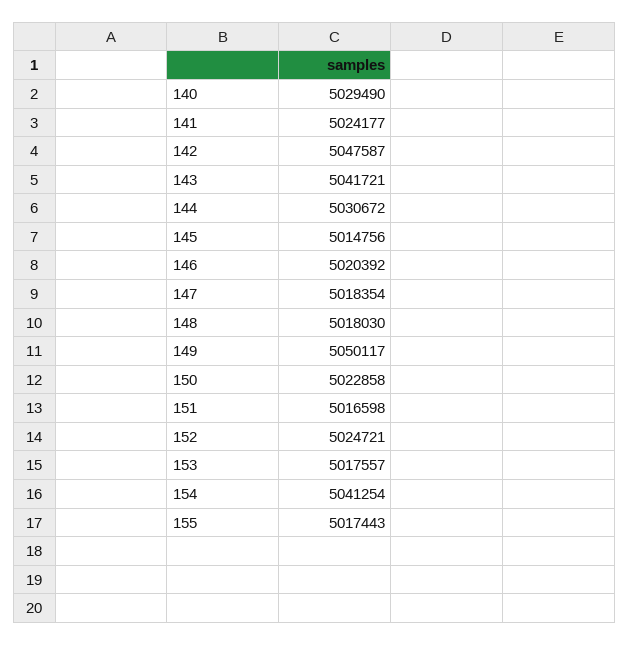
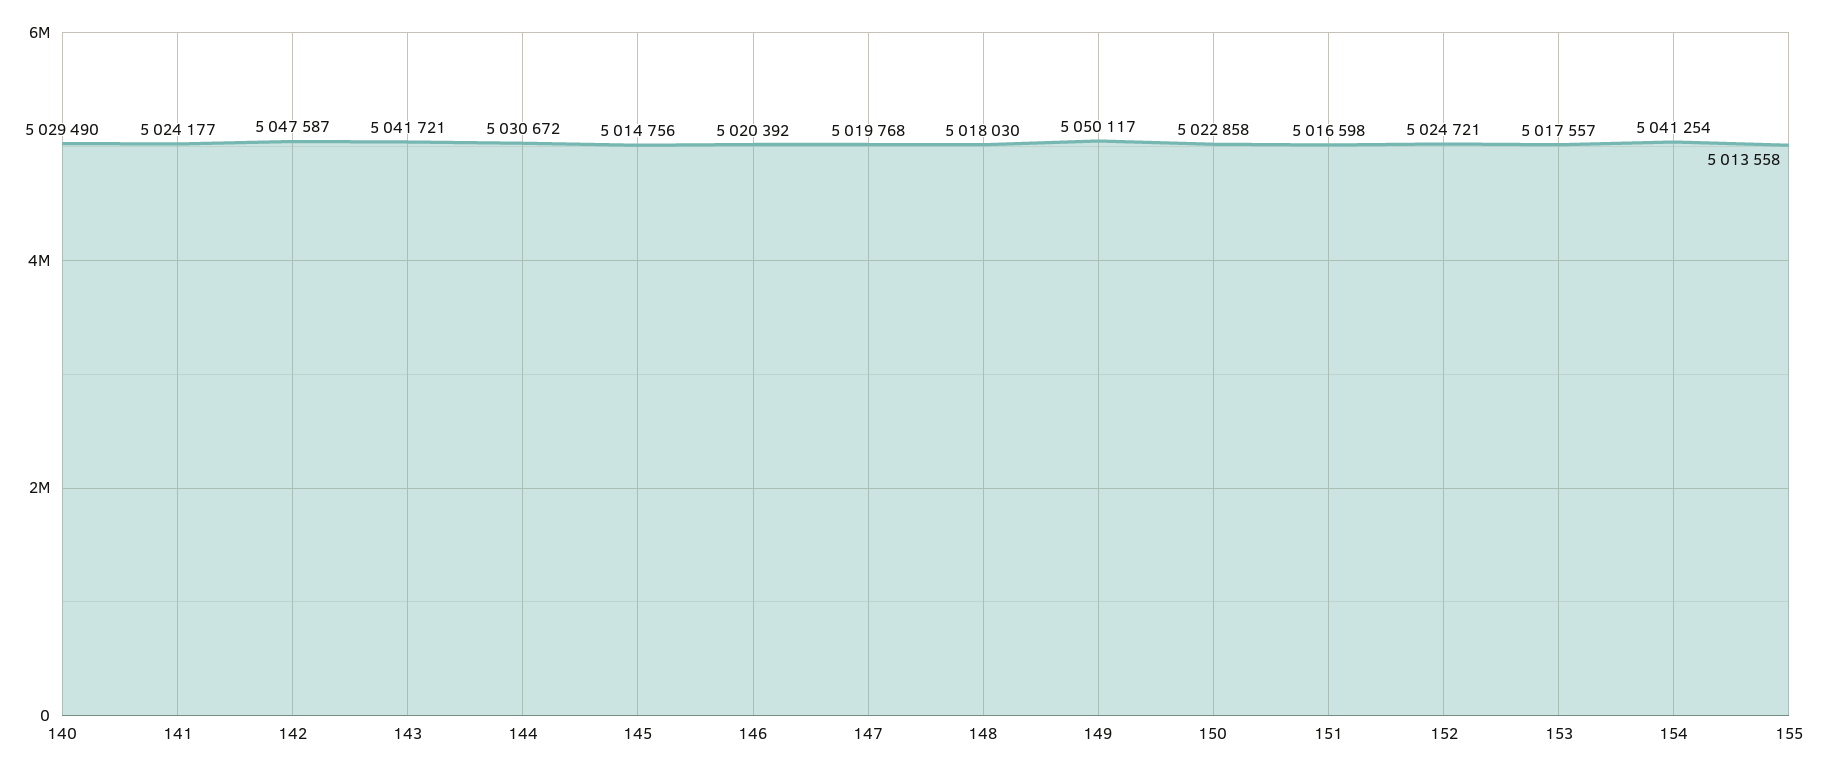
147: 5018354 -> 5019768
155: 5017443 -> 5013558

